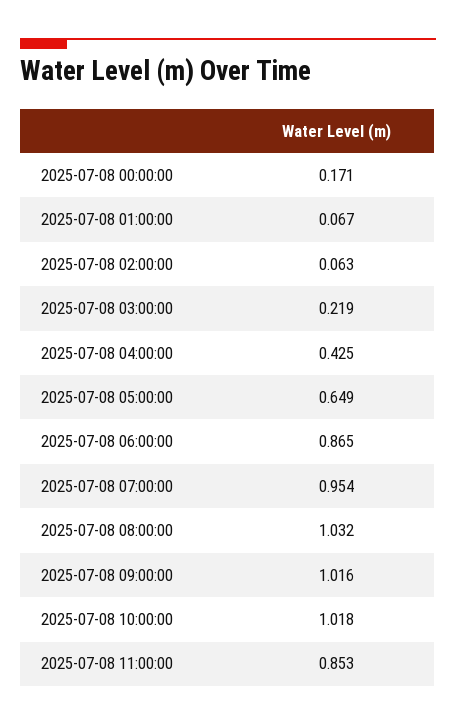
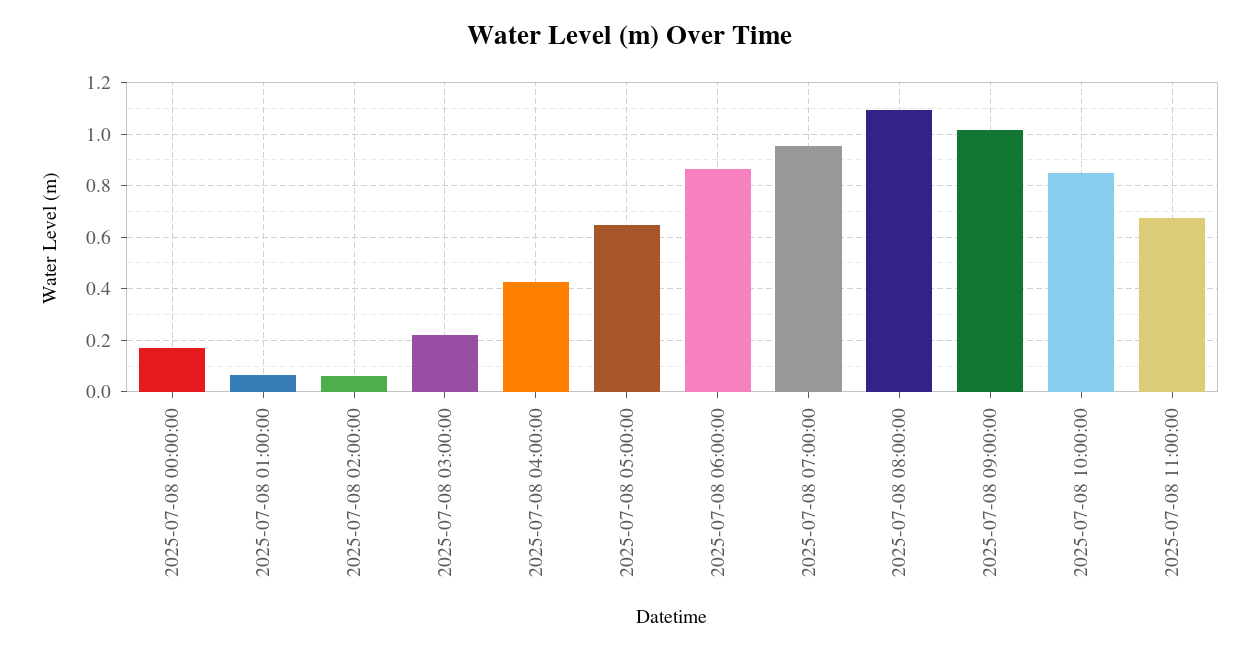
2025-07-08 08:00:00: 1.032 -> 1.1
2025-07-08 10:00:00: 1.018 -> 0.85
2025-07-08 11:00:00: 0.853 -> 0.675

